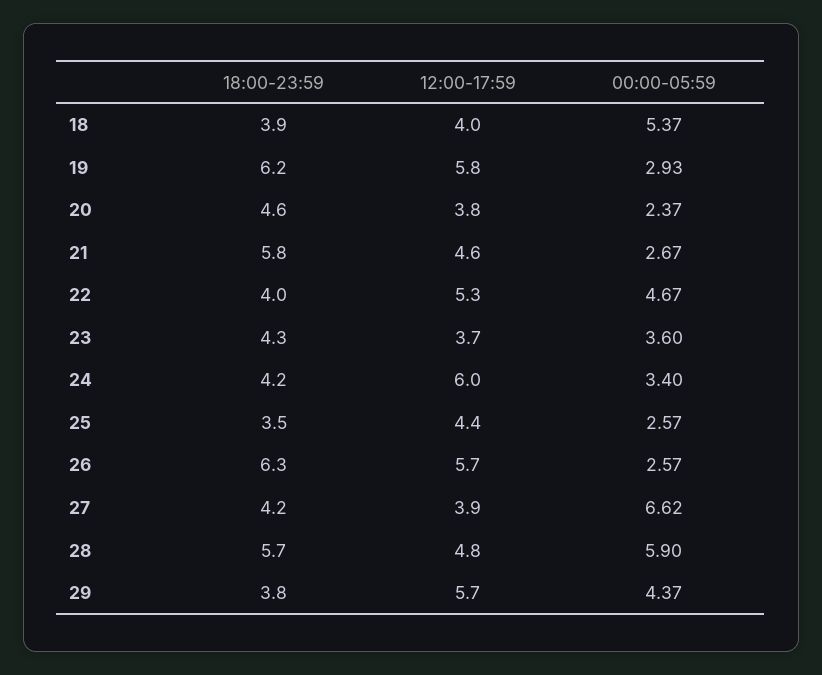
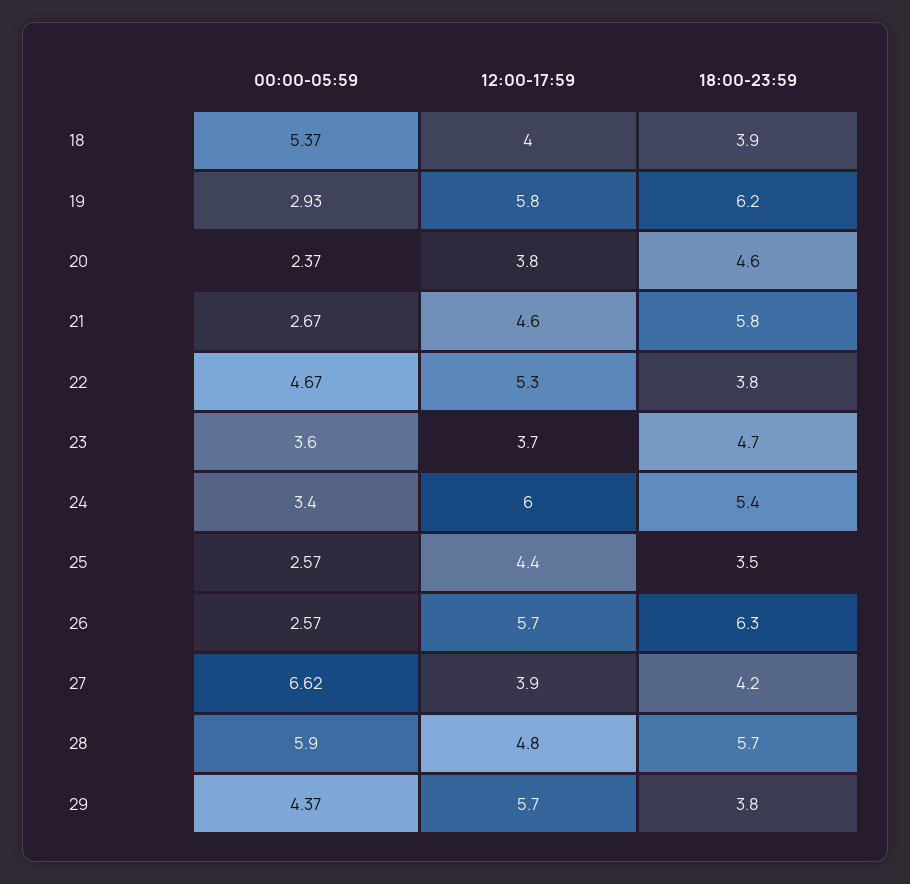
18:00-23:59, 22: 4 -> 3.8
18:00-23:59, 23: 4.3 -> 4.7
18:00-23:59, 24: 4.2 -> 5.4

